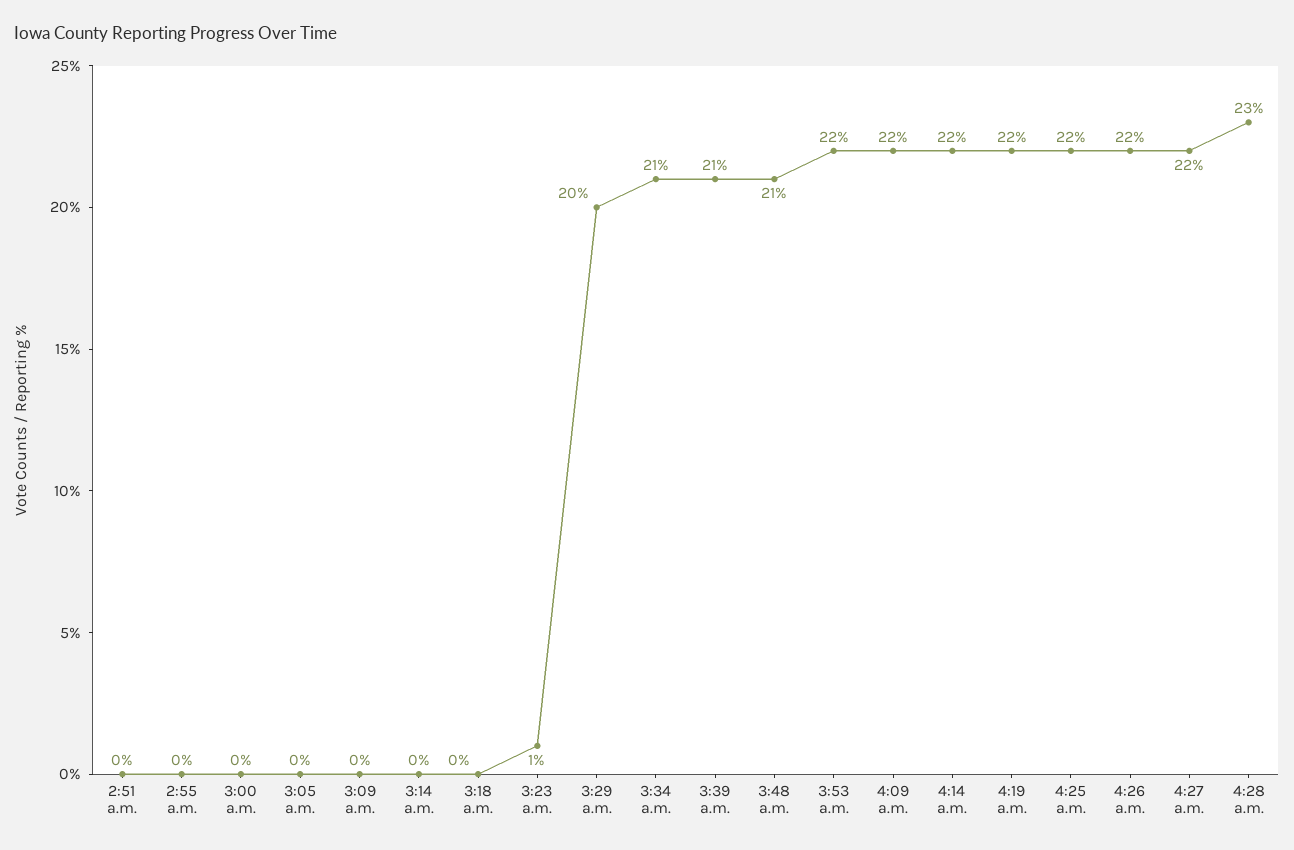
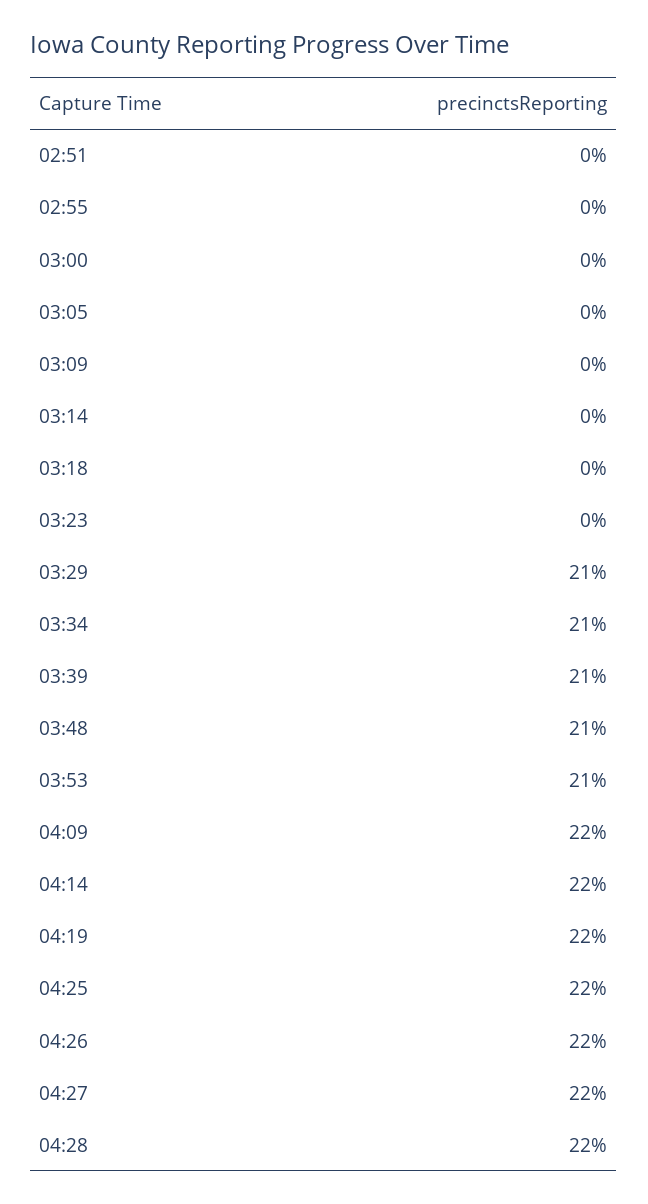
3:23 a.m.: 1 -> 0
3:29 a.m.: 20 -> 21
3:53 a.m.: 22 -> 21
4:28 a.m.: 23 -> 22

